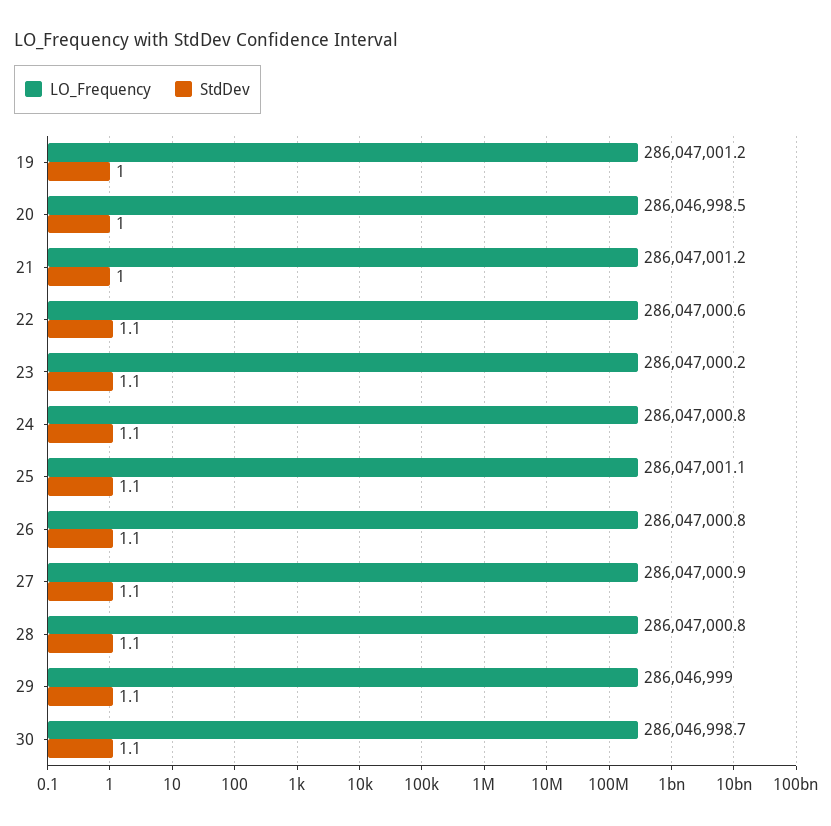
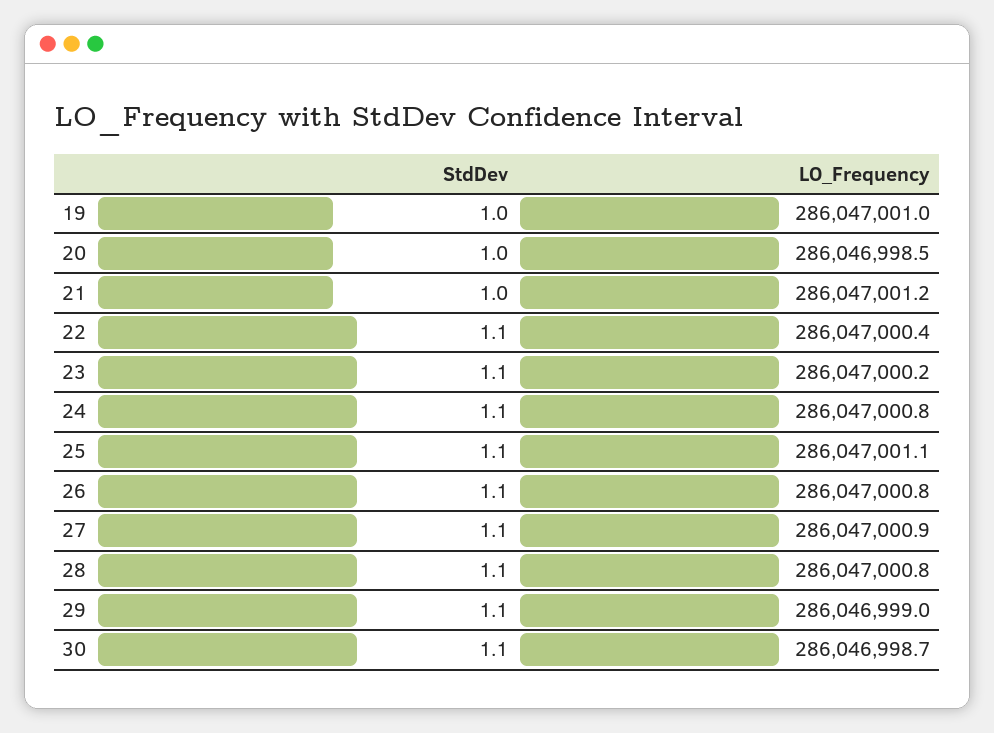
LO_Frequency, 19: 286047001.2 -> 286047001
LO_Frequency, 22: 286047000.6 -> 286047000.4

